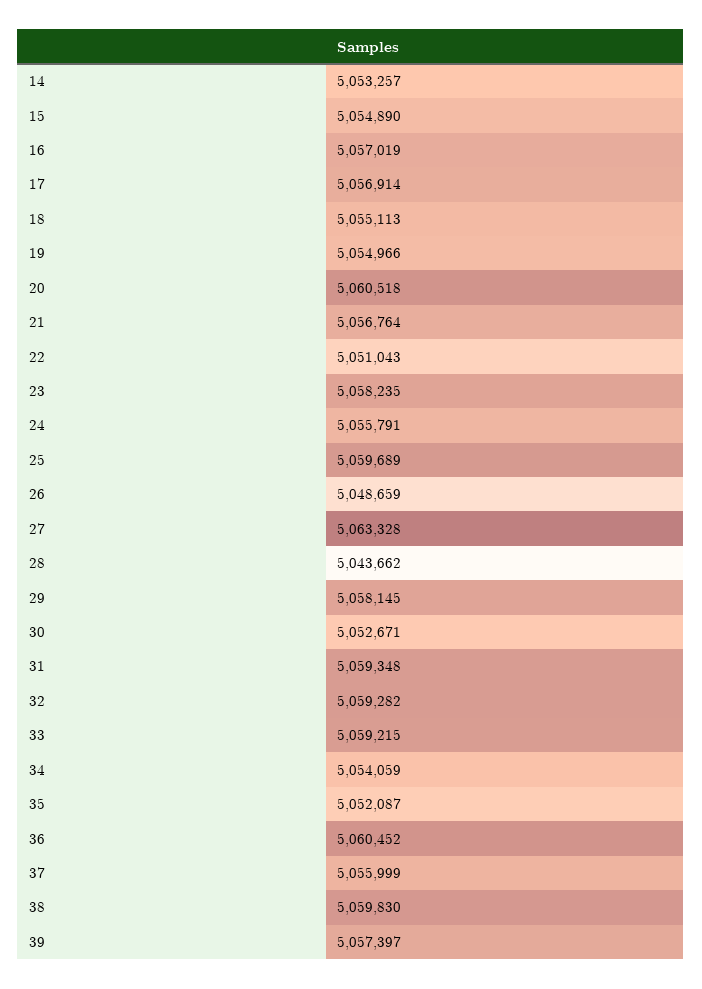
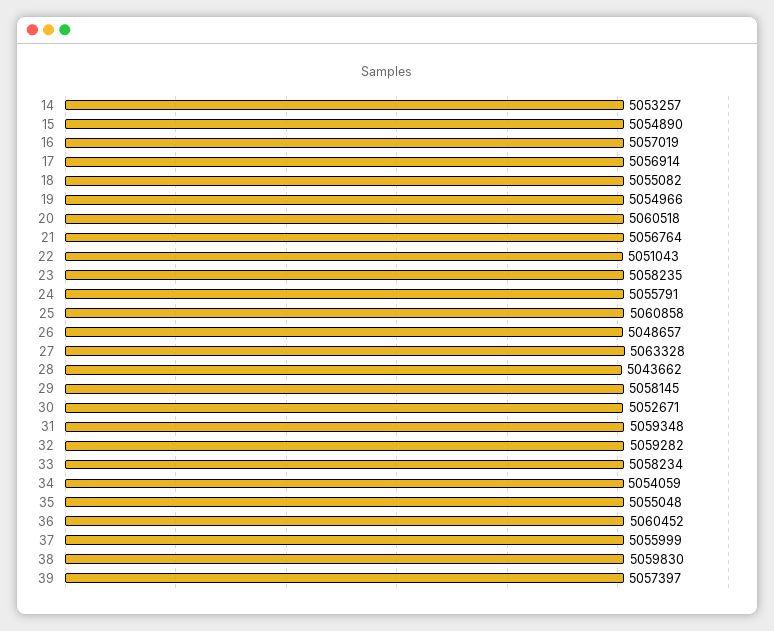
18: 5055113 -> 5055082
25: 5059689 -> 5060858
26: 5048659 -> 5048657
33: 5059215 -> 5058234
35: 5052087 -> 5055048

